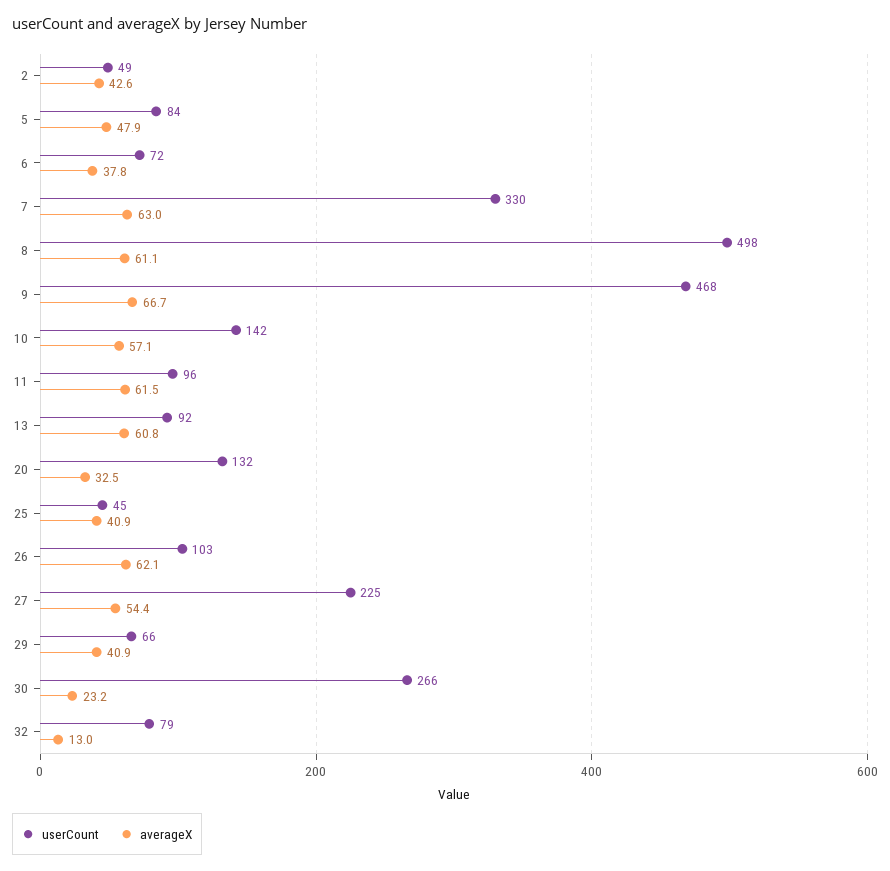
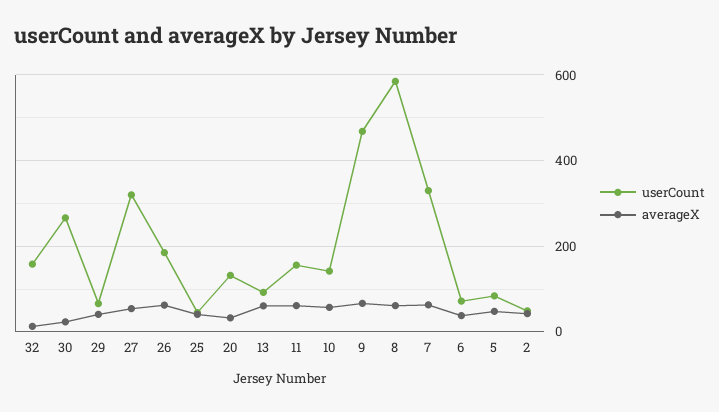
userCount, 8: 498 -> 580
userCount, 11: 96 -> 160
userCount, 26: 103 -> 180
userCount, 27: 225 -> 320
userCount, 32: 79 -> 160

